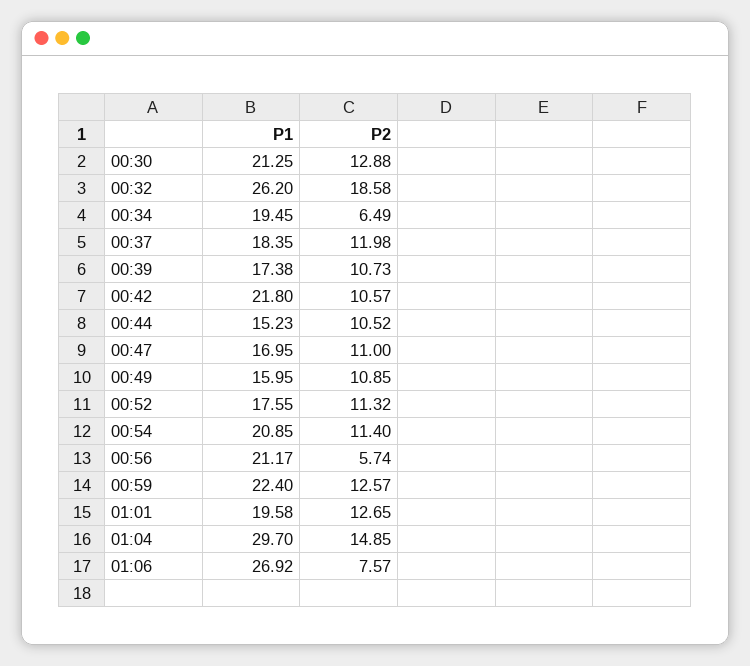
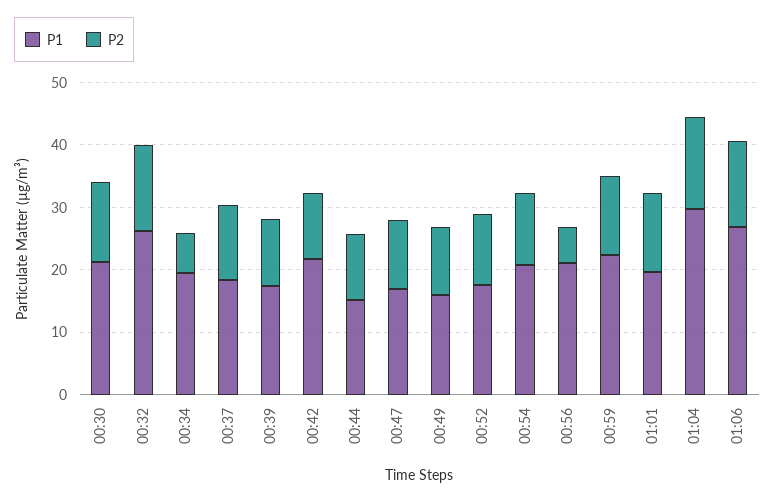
P2, 00:32: 18.58 -> 14
P2, 01:06: 7.57 -> 14

